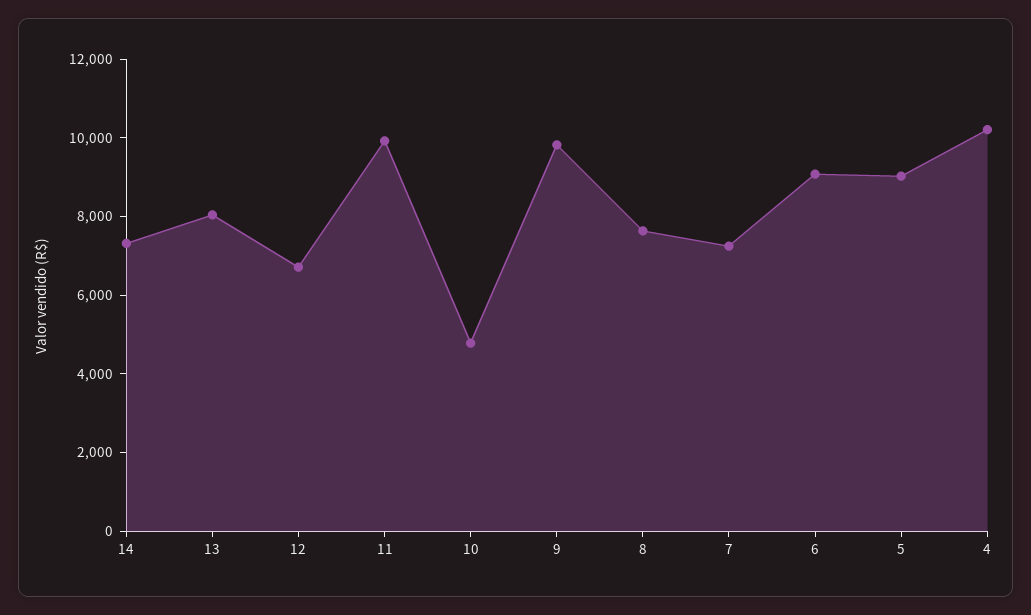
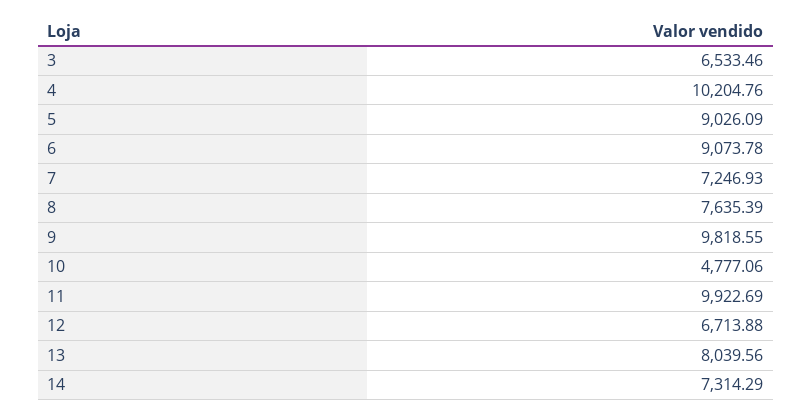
3: none -> 6533.46

